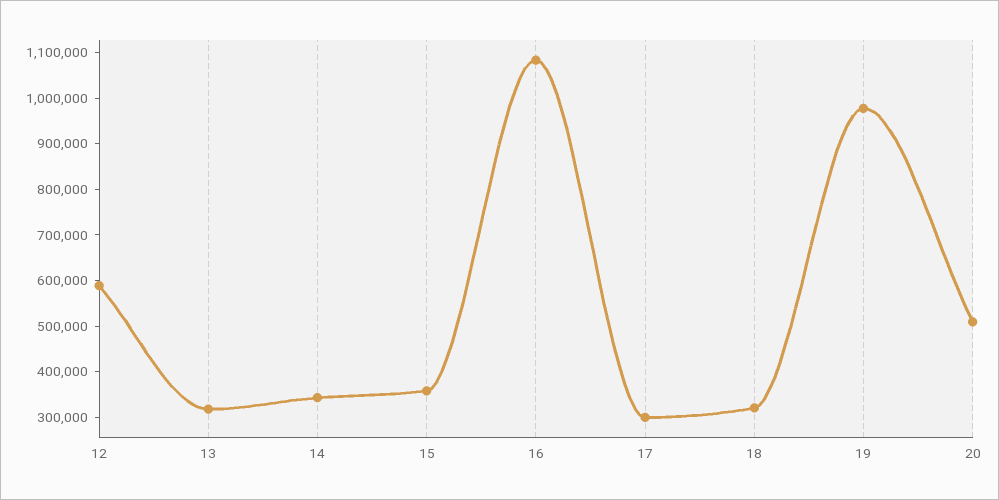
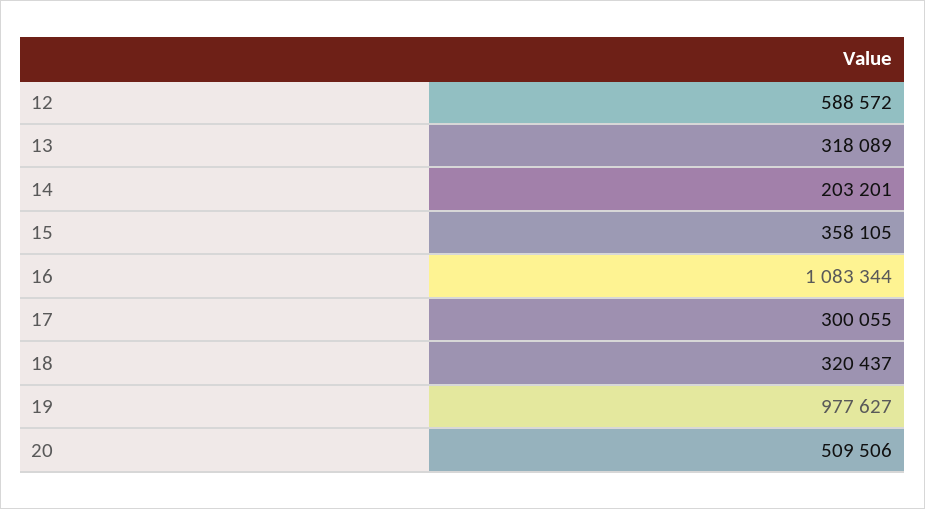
14: 340000 -> 203201

